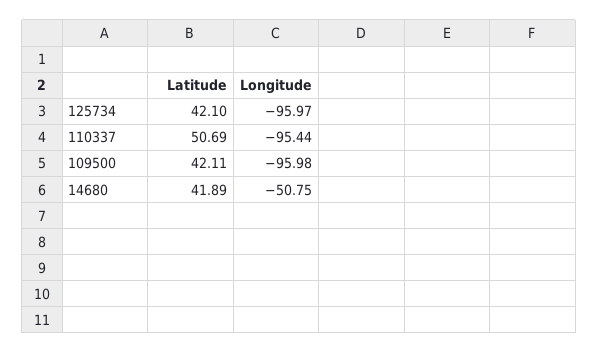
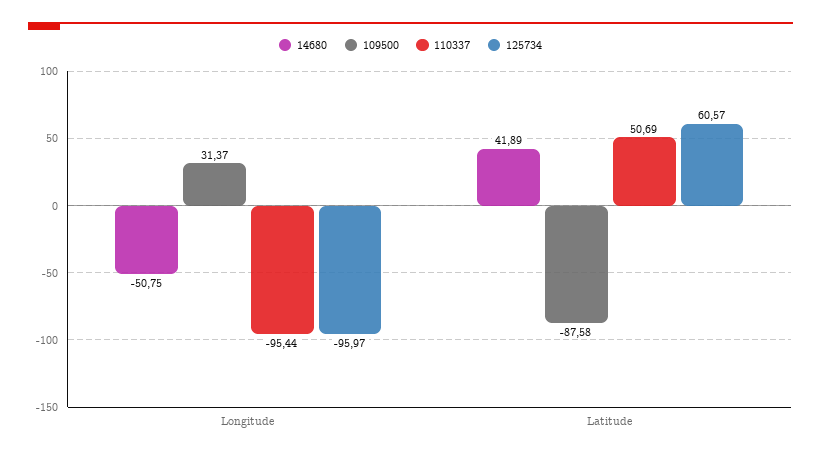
125734, Latitude: 42.1 -> 60.57
109500, Latitude: 42.11 -> -87.58
109500, Longitude: -95.98 -> 31.37

